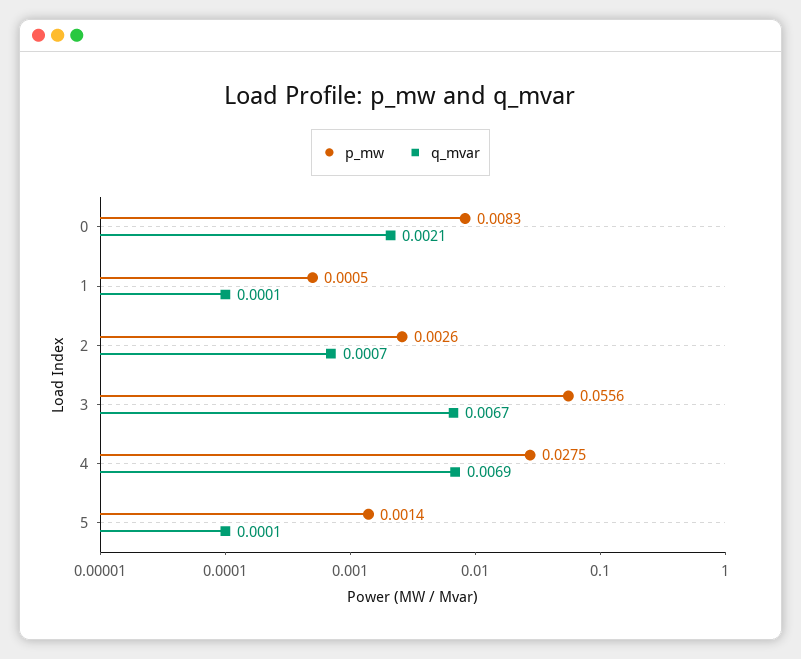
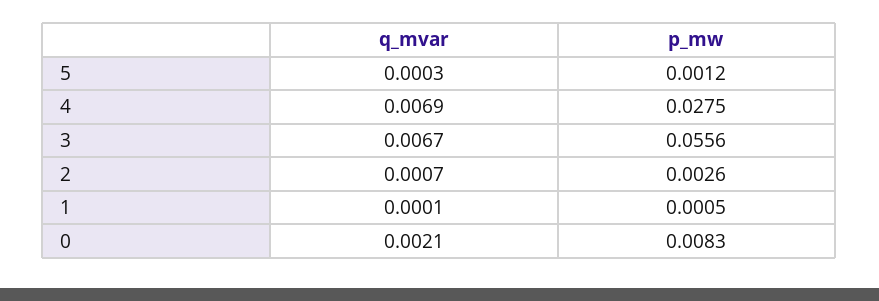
p_mw, 5: 0.0014 -> 0.0012
q_mvar, 5: 0.0001 -> 0.0003

